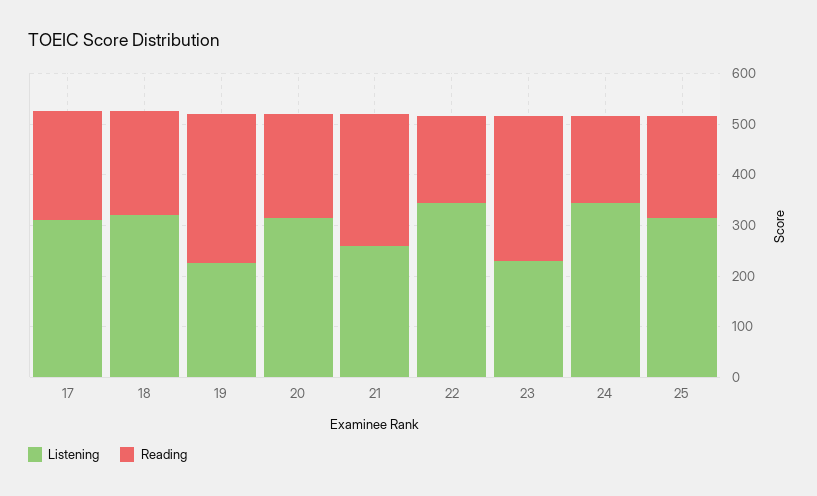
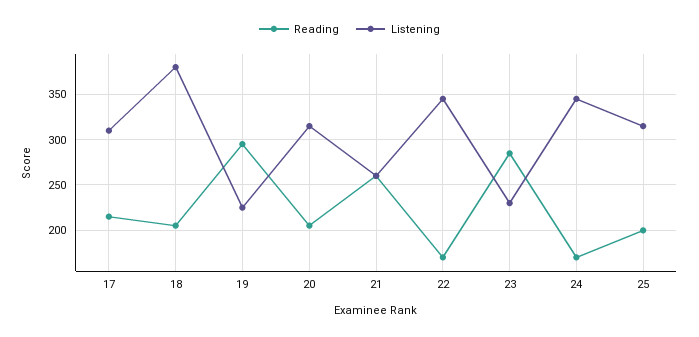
Listening, 18: 320 -> 380

